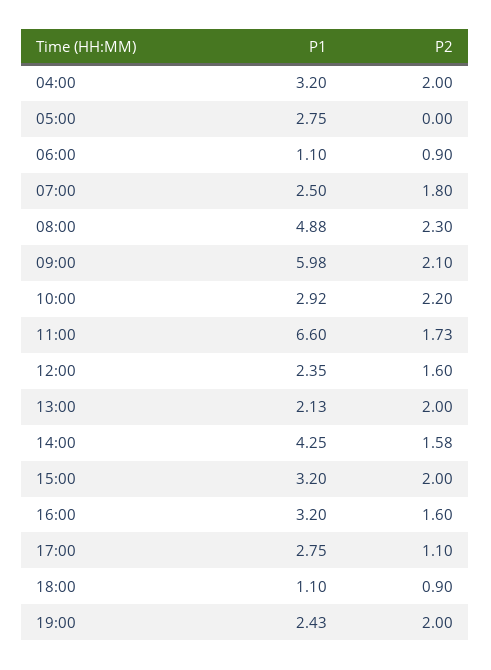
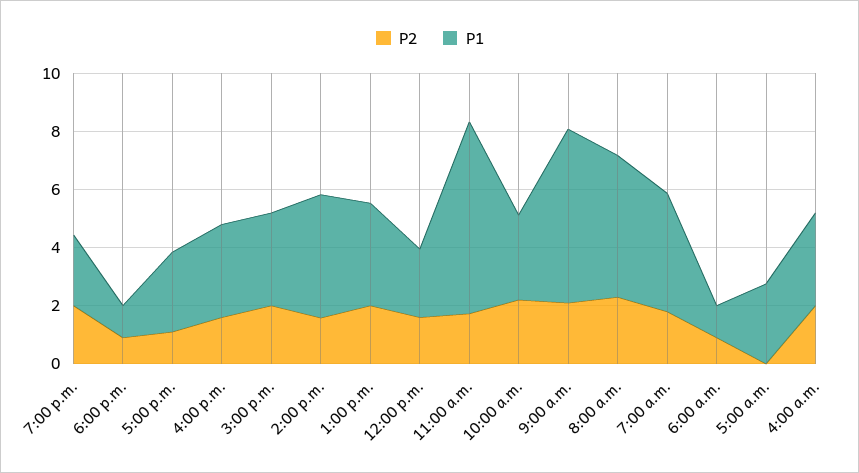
P1, 07:00: 2.5 -> 4
P1, 13:00: 2.13 -> 3.5

